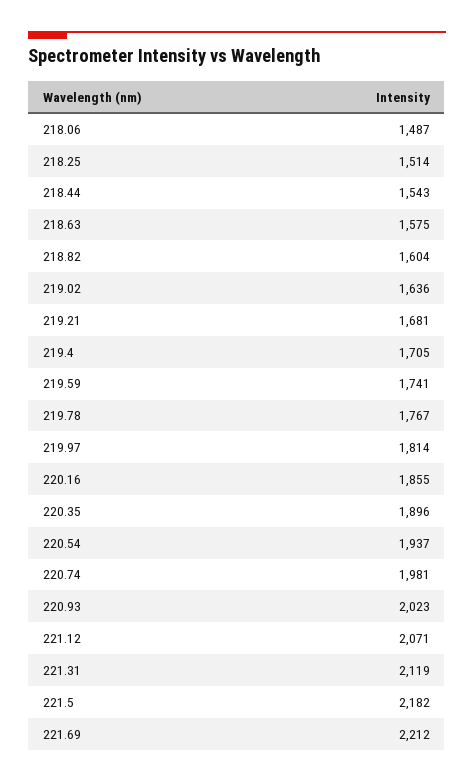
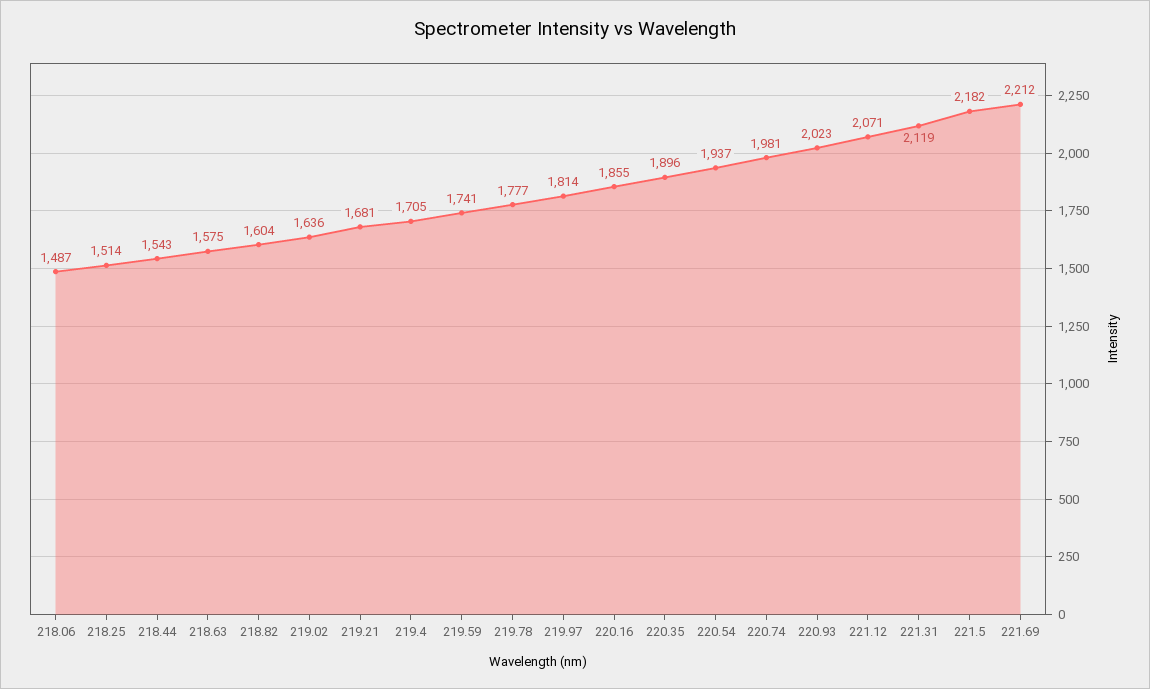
219.78: 1767 -> 1777

